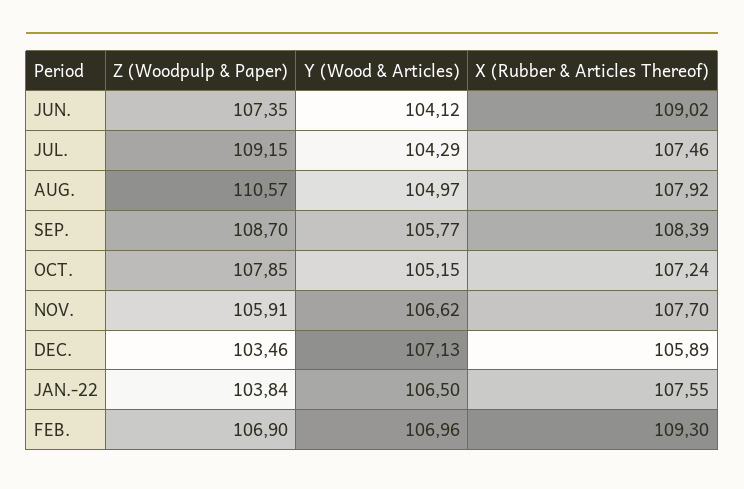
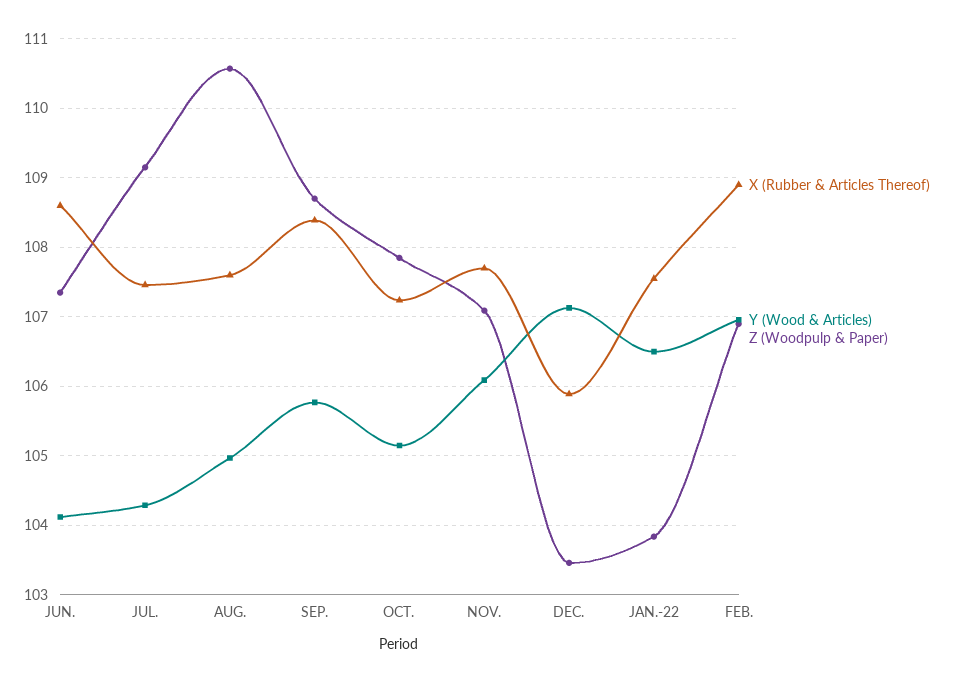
X (Rubber & Articles Thereof), JUN.: 109.02 -> 108.6
X (Rubber & Articles Thereof), AUG.: 107.92 -> 107.6
Z (Woodpulp & Paper), NOV.: 105.91 -> 107.1
Y (Wood & Articles), NOV.: 106.62 -> 106.1
X (Rubber & Articles Thereof), FEB.: 109.3 -> 108.9

